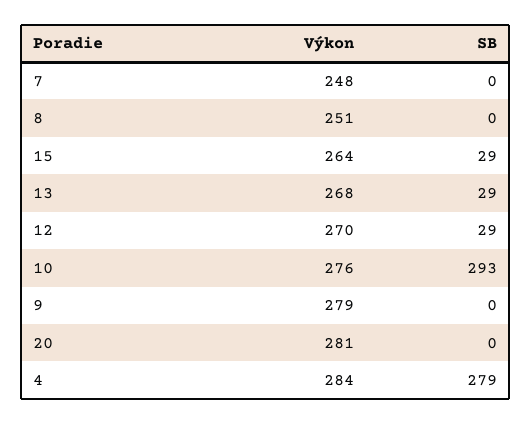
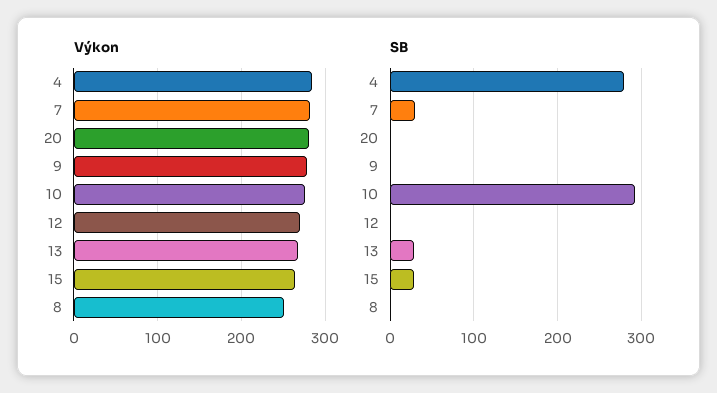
Výkon, 7: 248 -> 280
SB, 7: 0 -> 30
SB, 12: 29 -> 0

